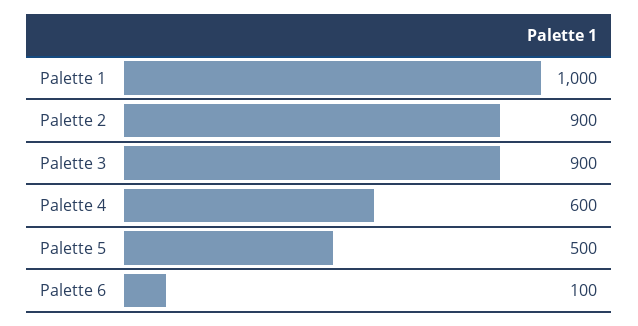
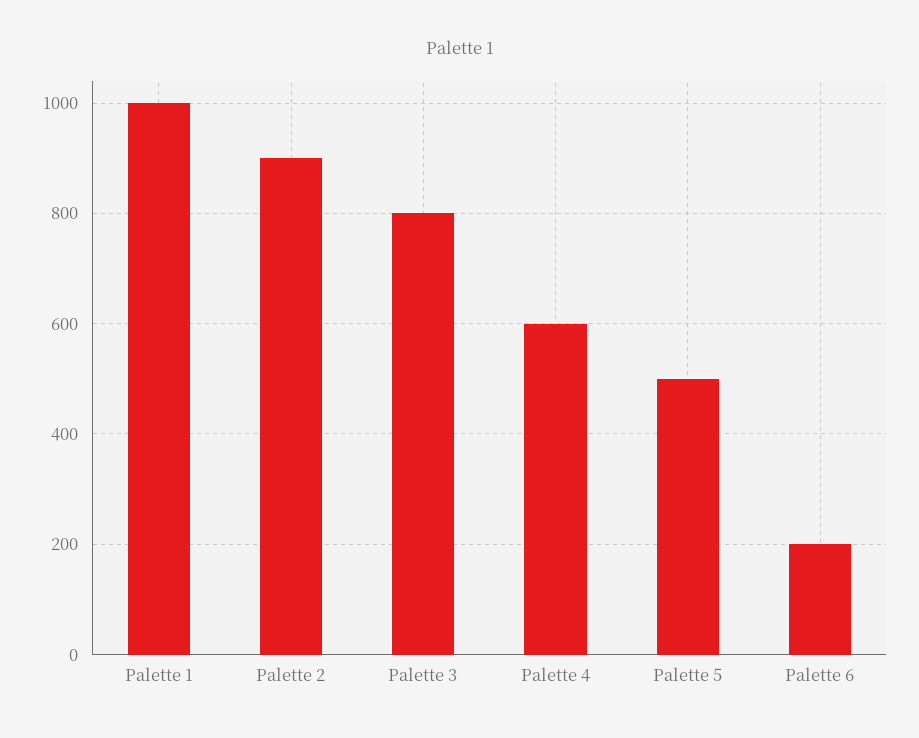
Palette 3: 900 -> 800
Palette 6: 100 -> 200

